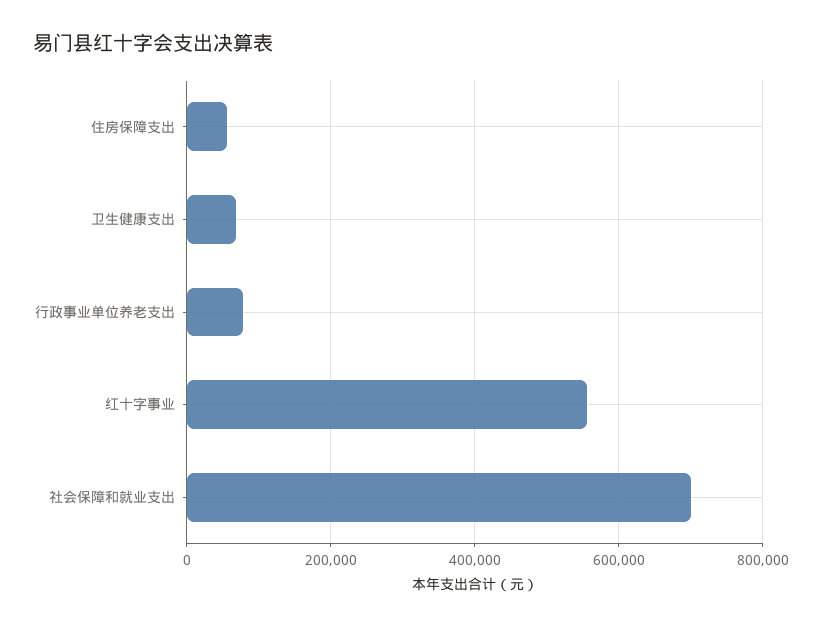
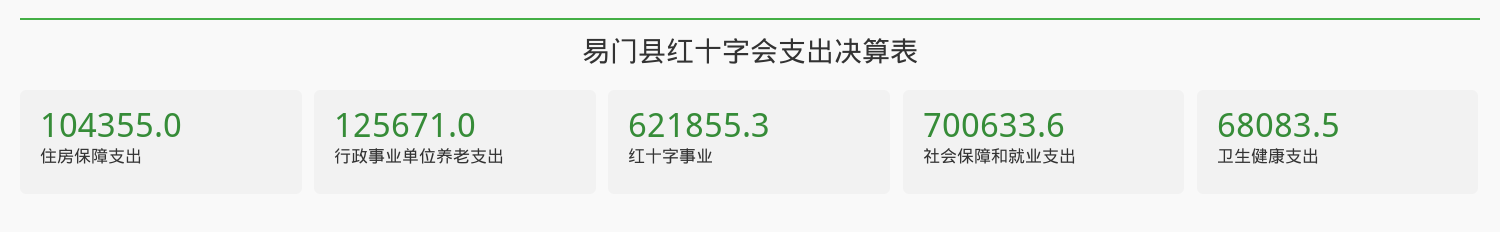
住房保障支出: 60000 -> 104355
行政事业单位养老支出: 80000 -> 125671
红十字事业: 560000 -> 621855.3

